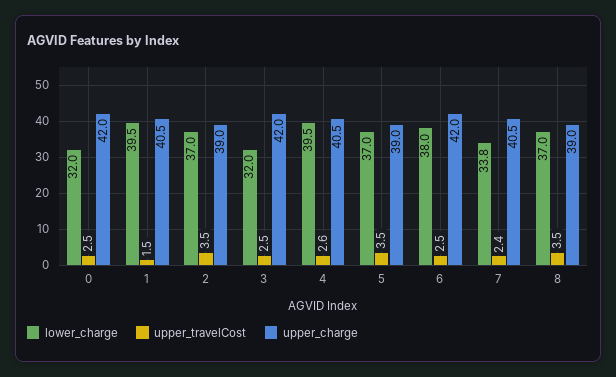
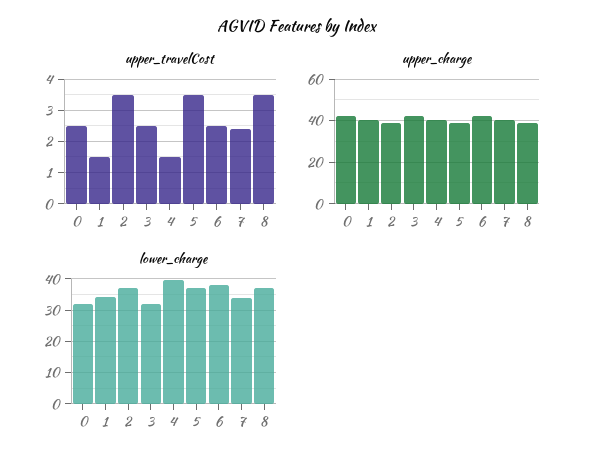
lower_charge, 1: 39.5 -> 34
upper_travelCost, 4: 2.6 -> 1.5

